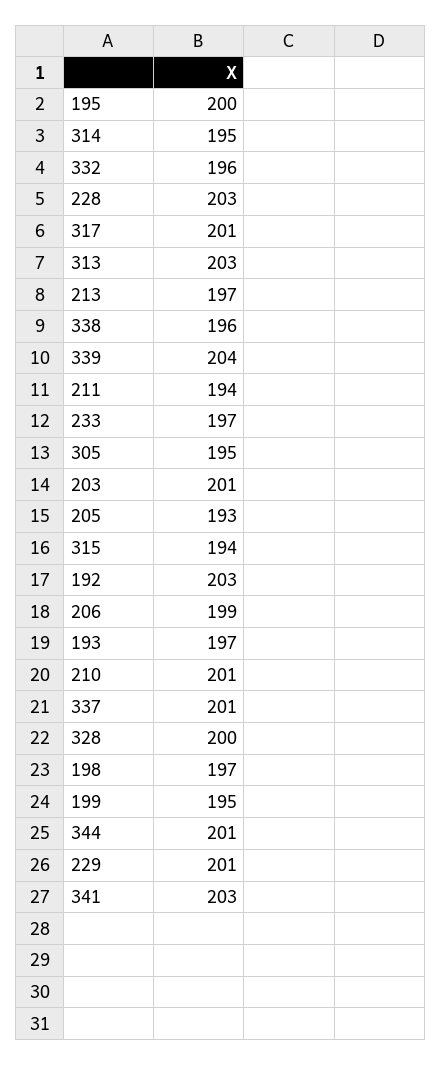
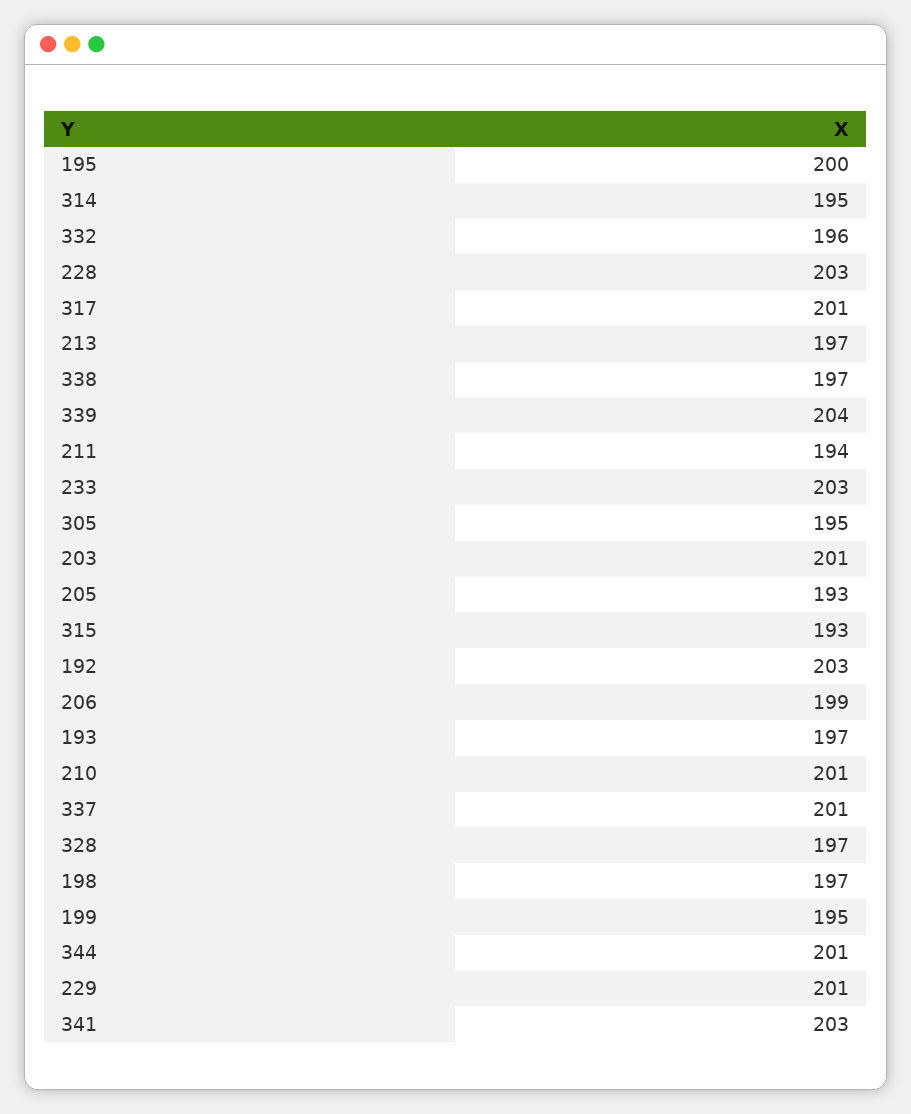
313: 203 -> none
338: 196 -> 197
233: 197 -> 203
315: 194 -> 193
328: 200 -> 197

